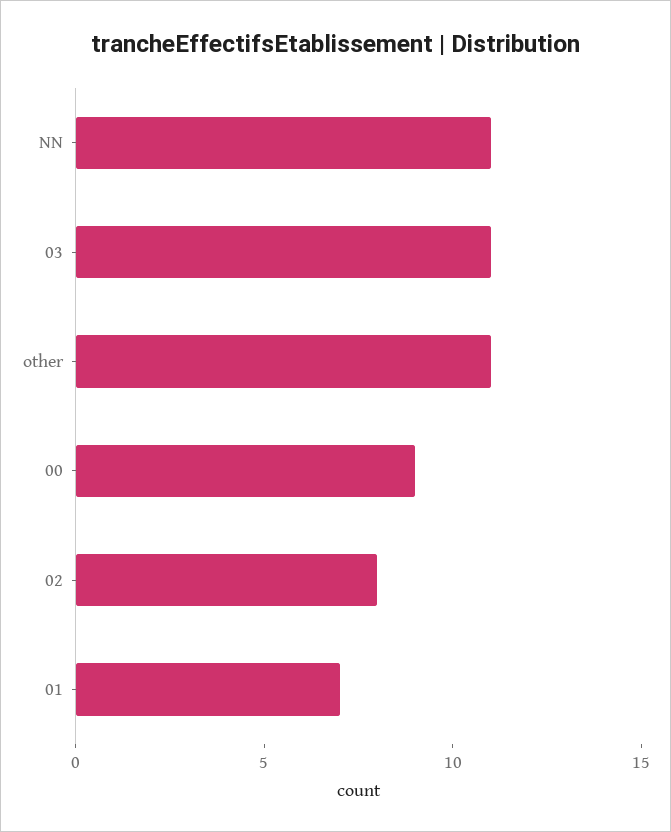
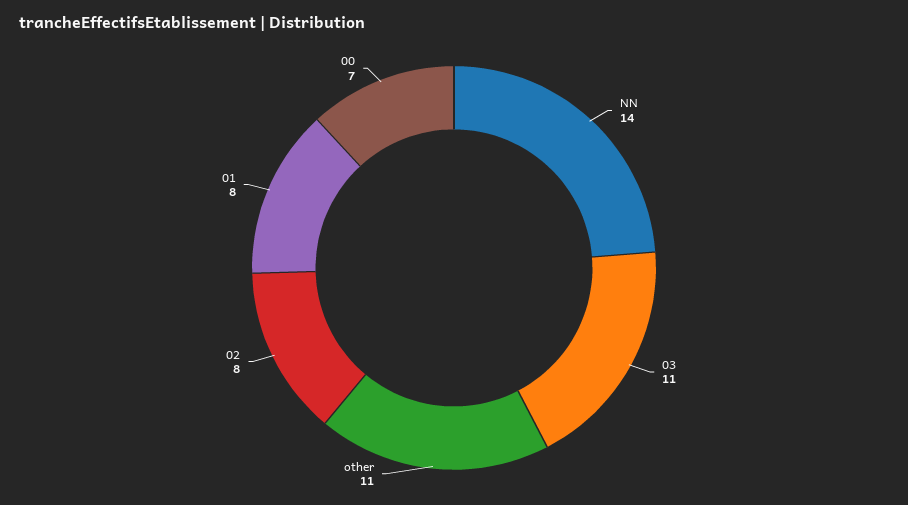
NN: 11 -> 14
00: 9 -> 7
01: 7 -> 8

